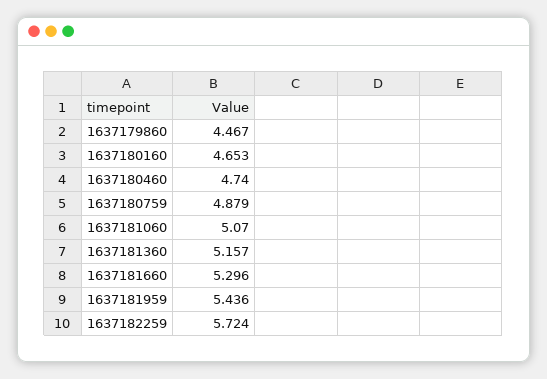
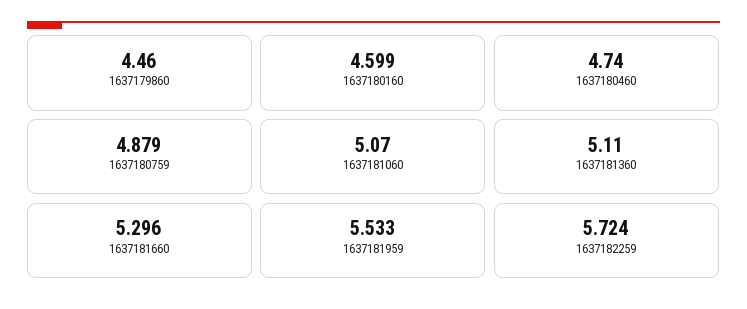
1637179860: 4.467 -> 4.46
1637180160: 4.653 -> 4.599
1637181360: 5.157 -> 5.11
1637181959: 5.436 -> 5.533

